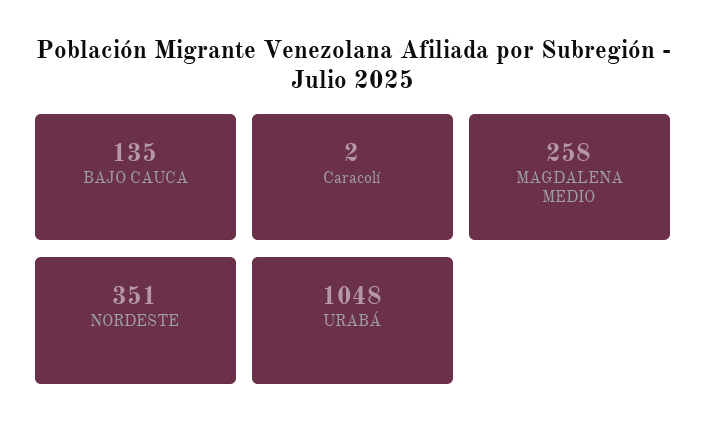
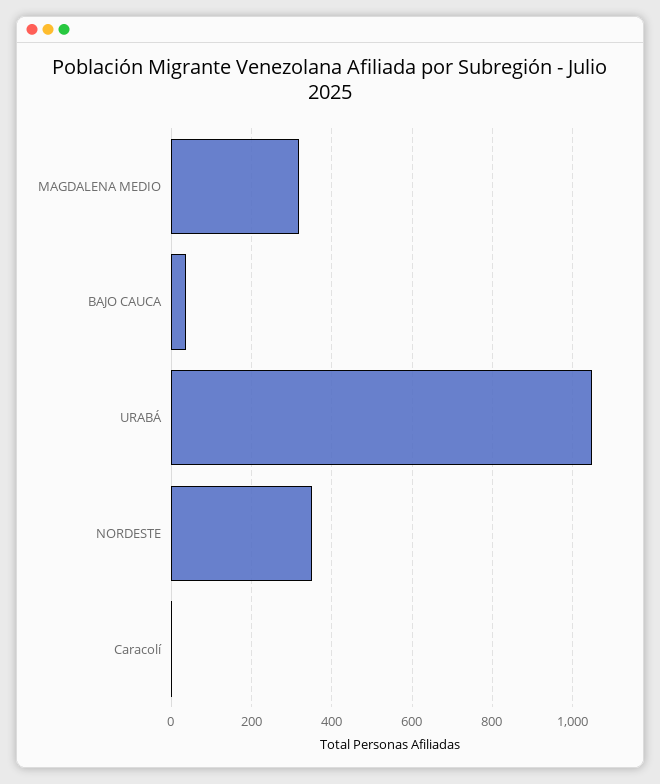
BAJO CAUCA: 135 -> 40
MAGDALENA MEDIO: 258 -> 320

